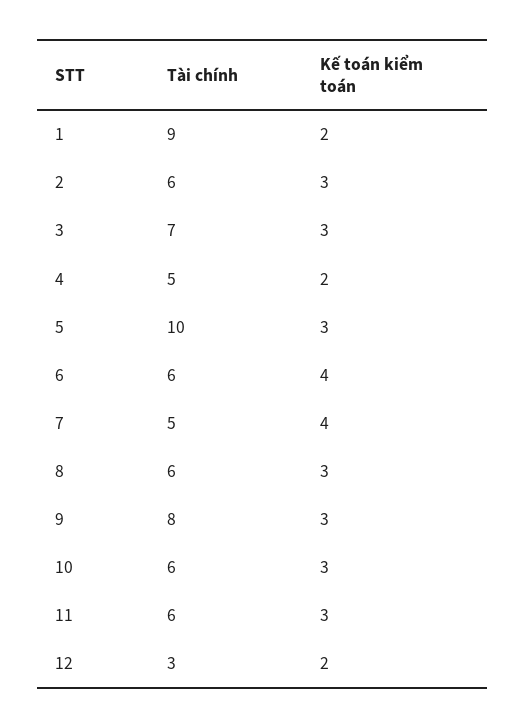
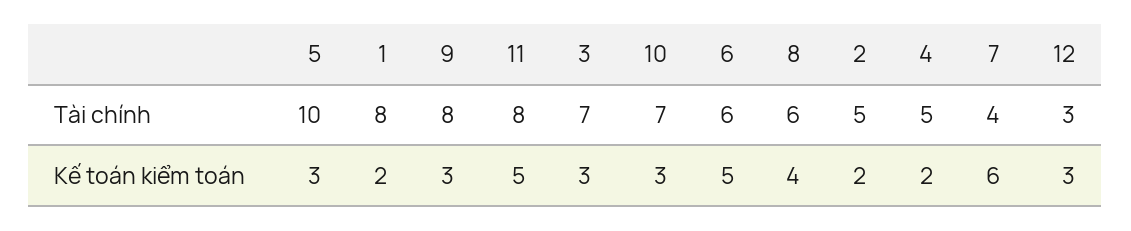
Tài chính, 1: 9 -> 8
Tài chính, 2: 6 -> 5
Kế toán kiểm toán, 2: 3 -> 2
Kế toán kiểm toán, 6: 4 -> 5
Tài chính, 7: 5 -> 4
Kế toán kiểm toán, 7: 4 -> 6
Kế toán kiểm toán, 8: 3 -> 4
Tài chính, 10: 6 -> 7
Tài chính, 11: 6 -> 8
Kế toán kiểm toán, 11: 3 -> 5
Kế toán kiểm toán, 12: 2 -> 3

